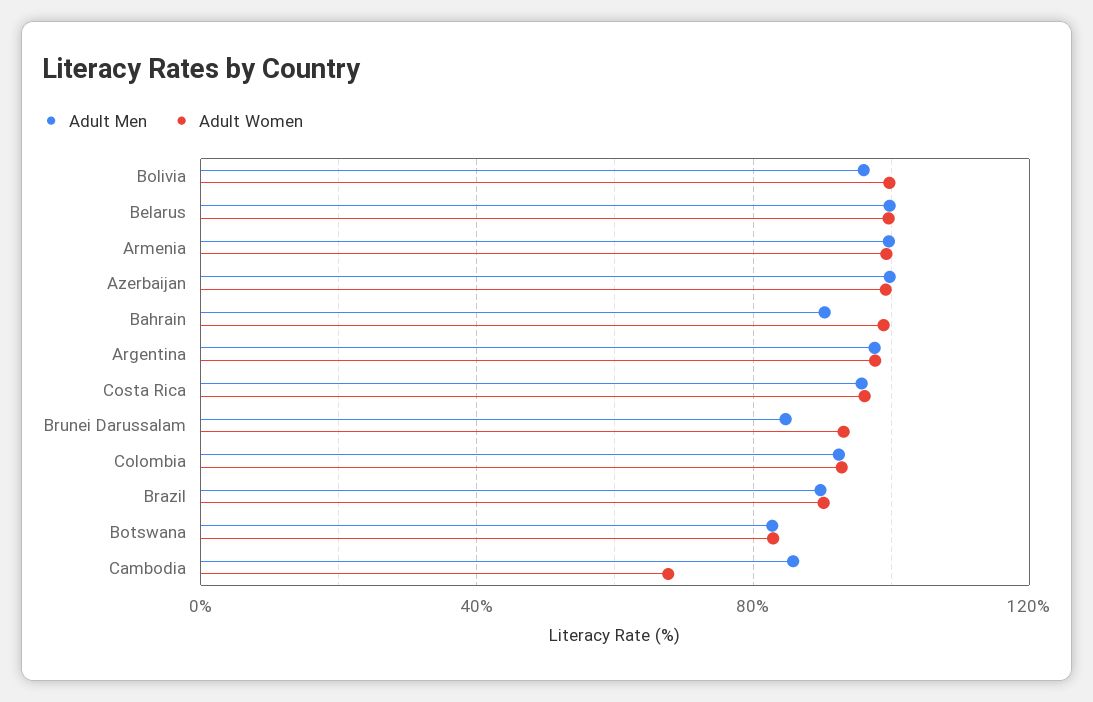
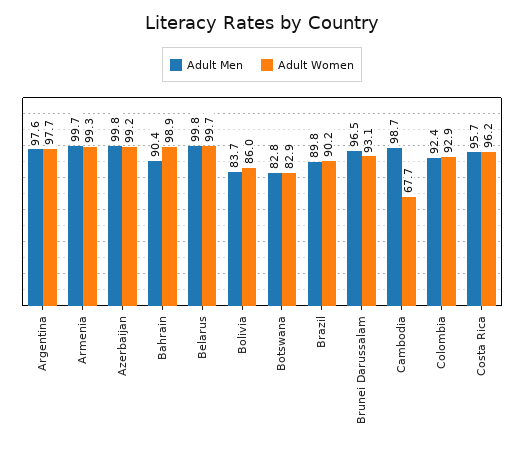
Adult Men, Bolivia: 95 -> 83.7
Adult Women, Bolivia: 100 -> 86
Adult Men, Brunei Darussalam: 85 -> 96.5
Adult Men, Cambodia: 85 -> 98.7

